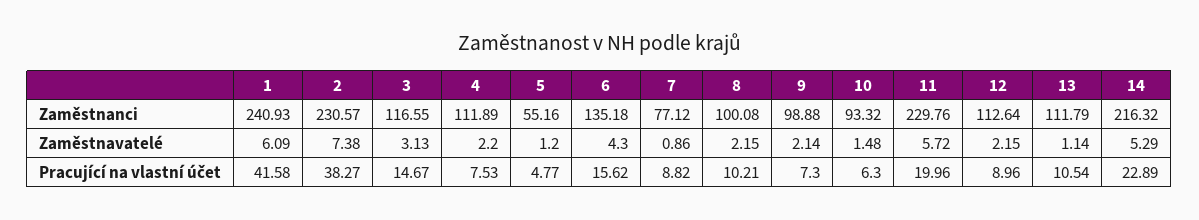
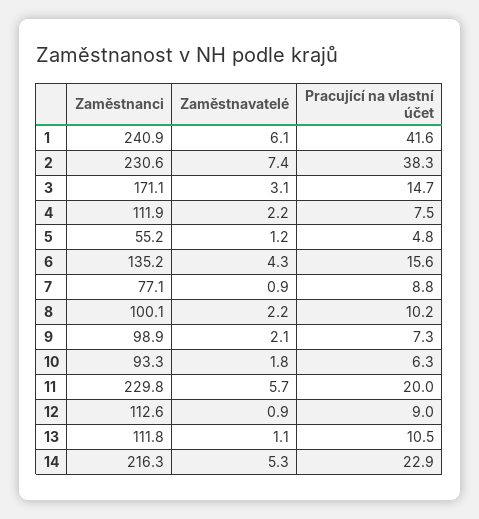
3, Zaměstnanci: 116.55 -> 171.1
10, Zaměstnavatelé: 1.48 -> 1.8
12, Zaměstnavatelé: 2.15 -> 0.9

